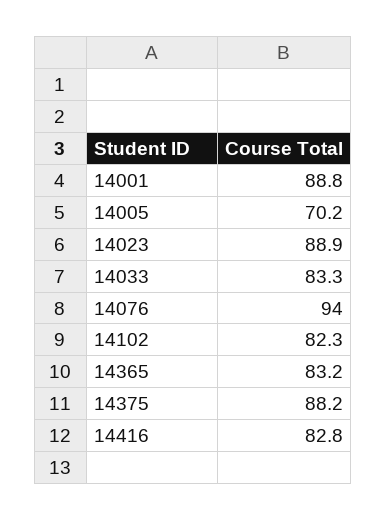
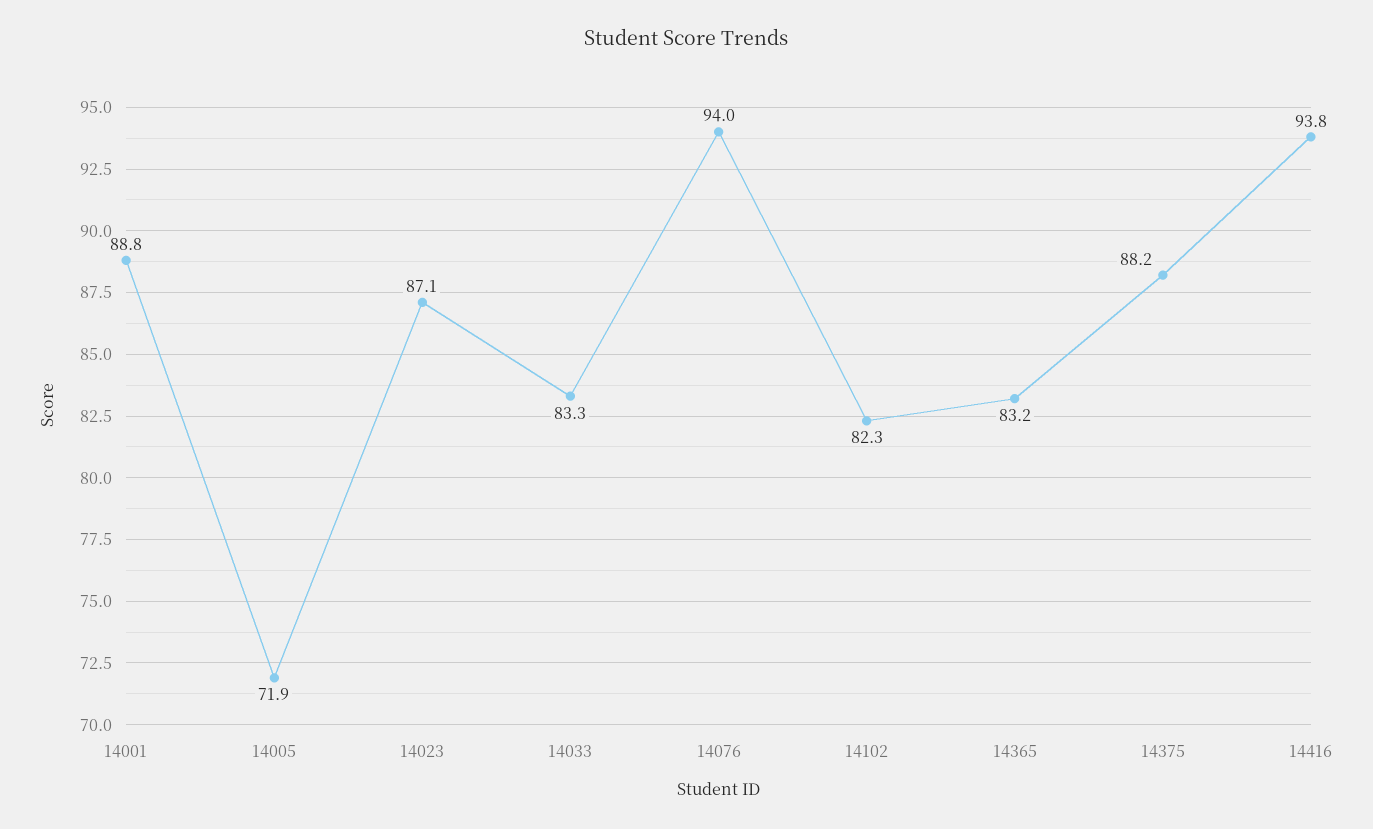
14005: 70.2 -> 71.9
14023: 88.9 -> 87.1
14416: 82.8 -> 93.8

